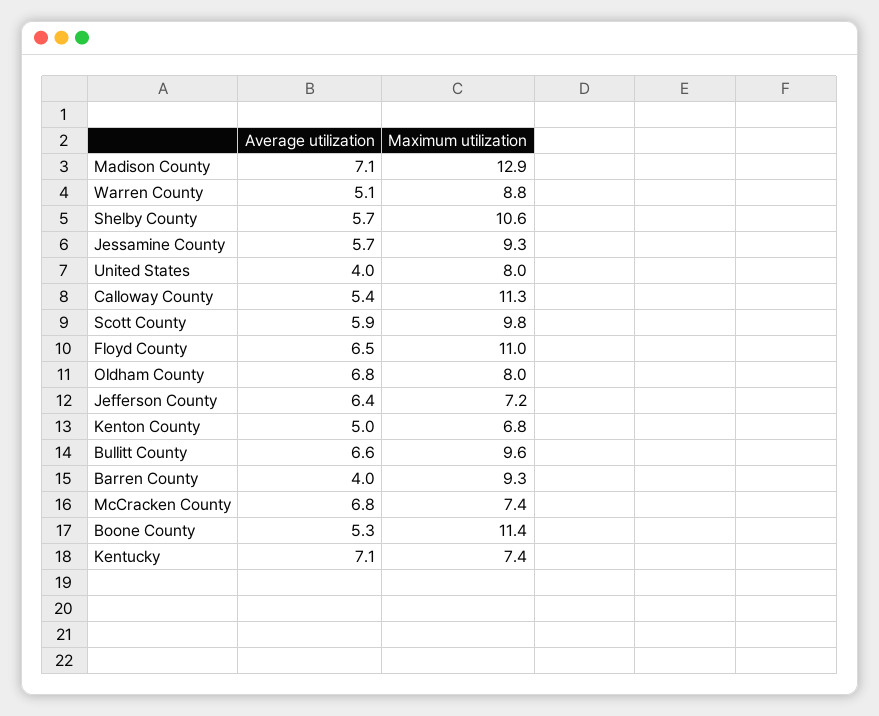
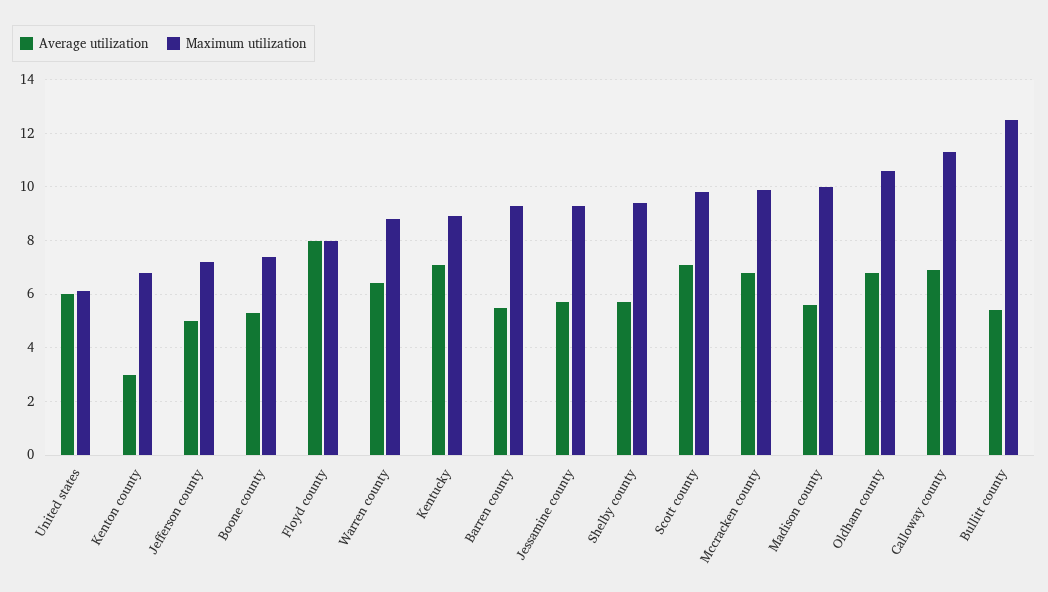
Average utilization, Madison County: 7.1 -> 5.5
Maximum utilization, Madison County: 12.9 -> 10
Average utilization, Warren County: 5.1 -> 6.5
Maximum utilization, Shelby County: 10.6 -> 9.5
Average utilization, United States: 4 -> 6
Maximum utilization, United States: 8 -> 6
Average utilization, Calloway County: 5.4 -> 7
Average utilization, Scott County: 5.9 -> 7
Average utilization, Floyd County: 6.5 -> 8
Maximum utilization, Floyd County: 11 -> 8
Maximum utilization, Oldham County: 8 -> 10.5
Average utilization, Jefferson County: 6.4 -> 5
Average utilization, Kenton County: 5 -> 3
Average utilization, Bullitt County: 6.6 -> 5.5
Maximum utilization, Bullitt County: 9.6 -> 12.5
Average utilization, Barren County: 4 -> 5.5
Maximum utilization, McCracken County: 7.4 -> 10
Maximum utilization, Boone County: 11.4 -> 7.5
Maximum utilization, Kentucky: 7.4 -> 9

